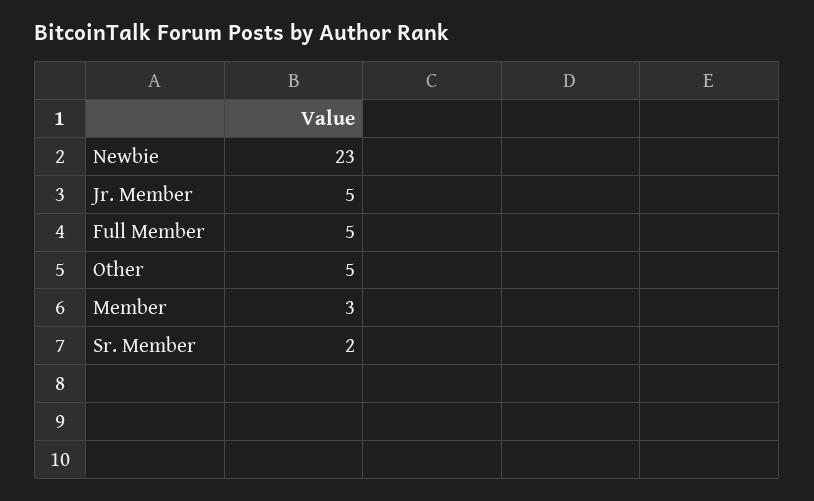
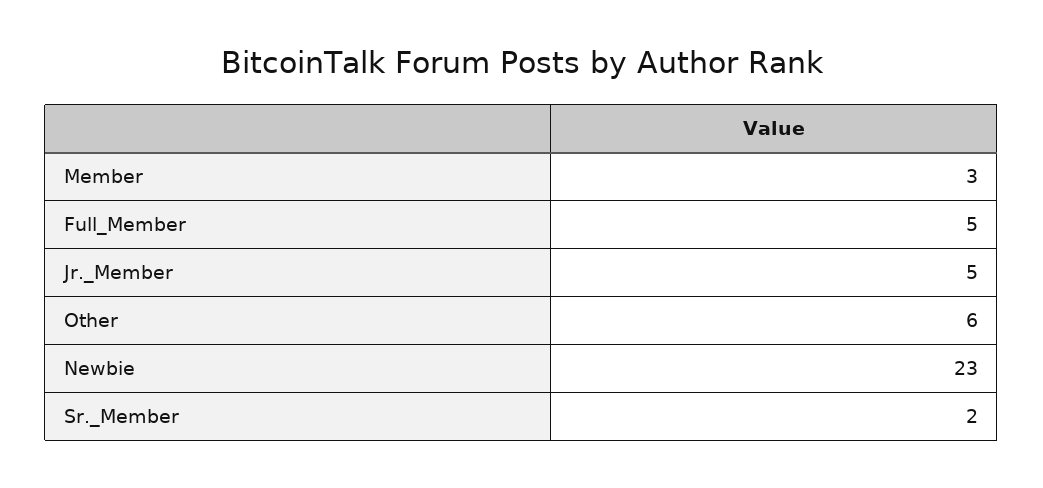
Other: 5 -> 6

